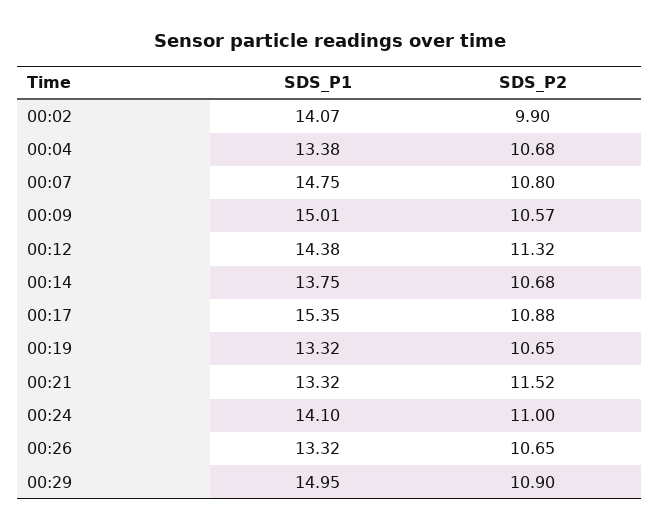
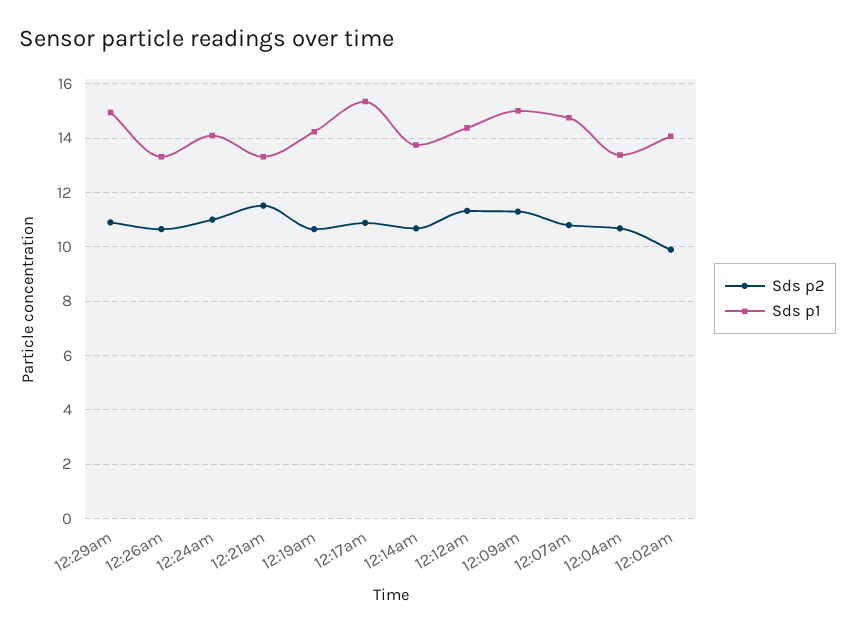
SDS_P2, 00:09: 10.57 -> 11.25
SDS_P1, 00:19: 13.32 -> 14.25

